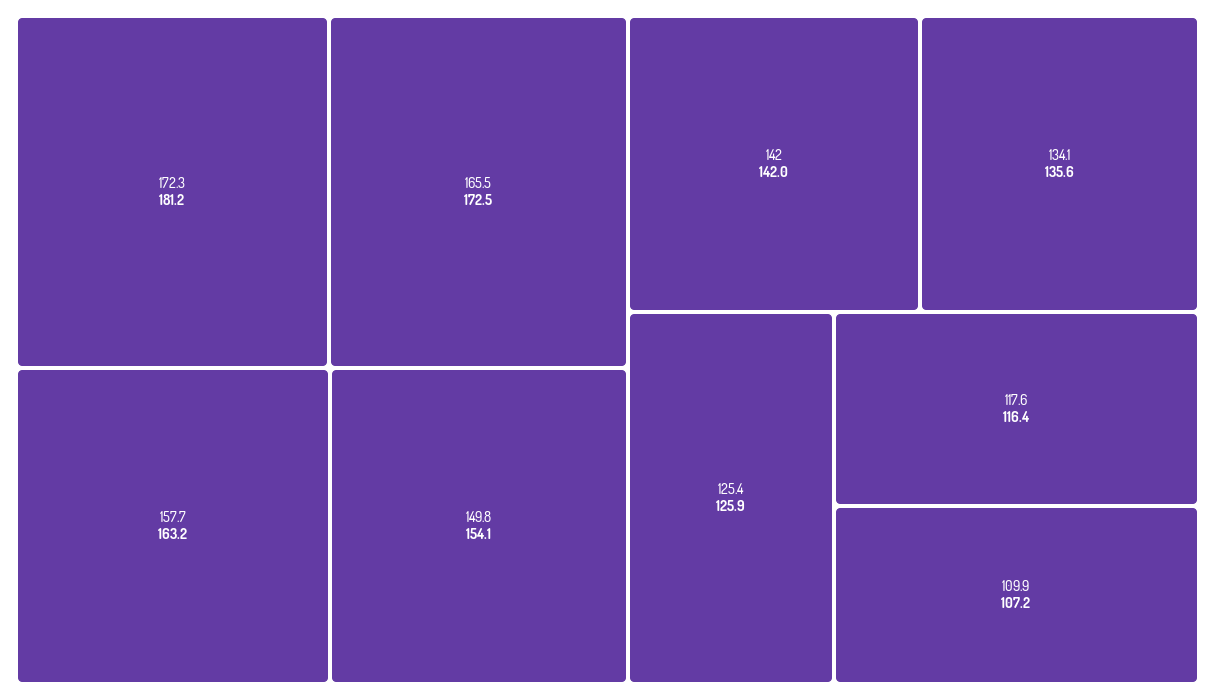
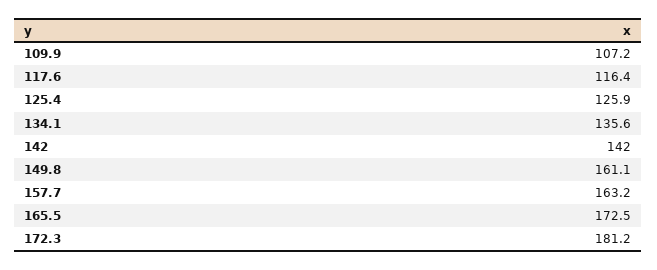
149.8: 154.1 -> 161.1

